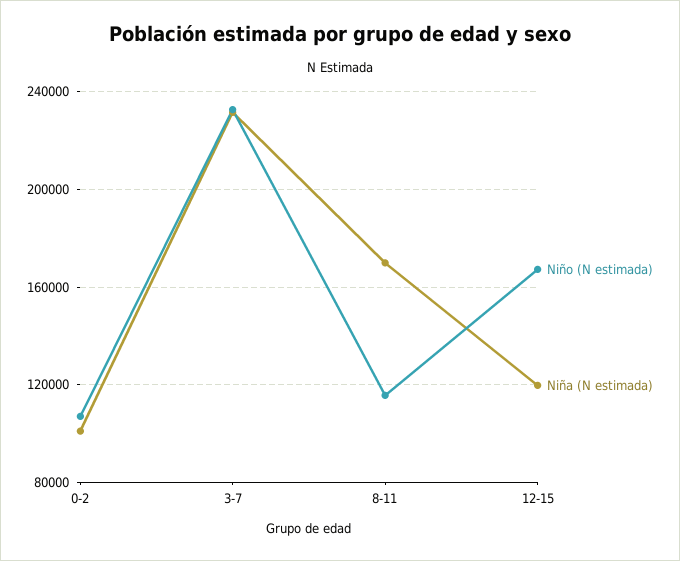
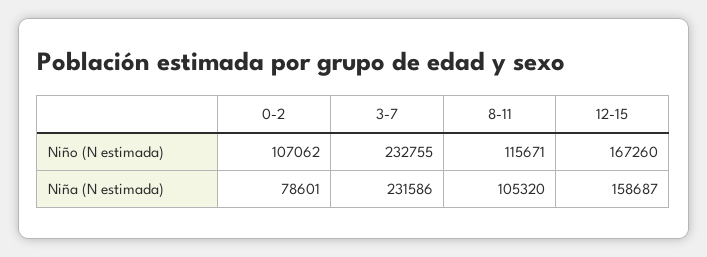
Niña (N estimada), 0-2: 100000 -> 78601
Niña (N estimada), 8-11: 170000 -> 105320
Niña (N estimada), 12-15: 120000 -> 158687

